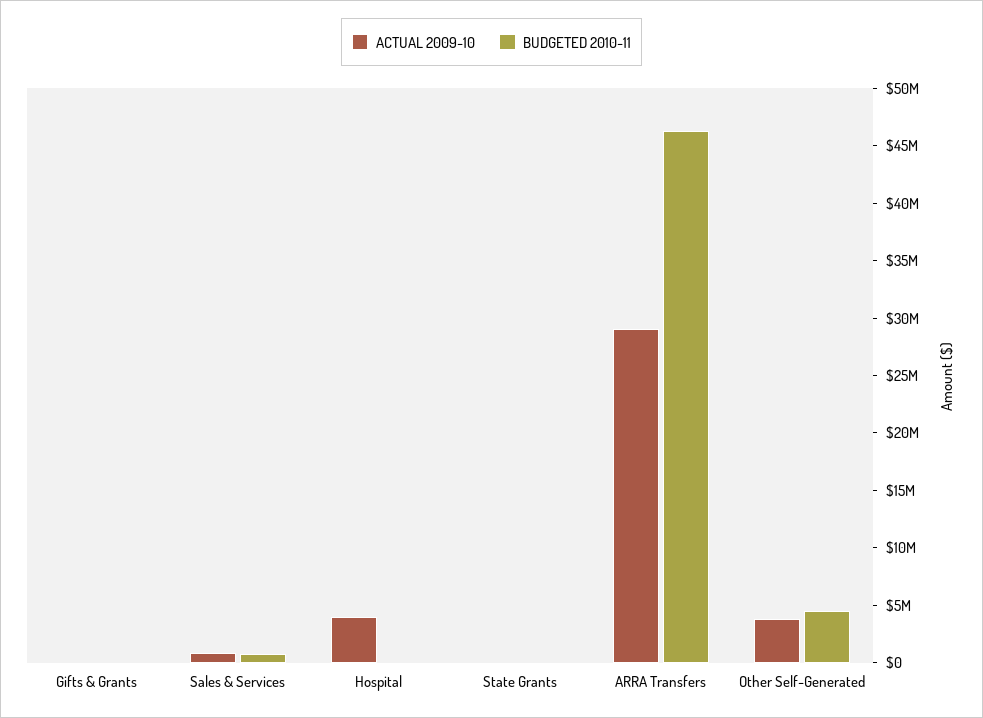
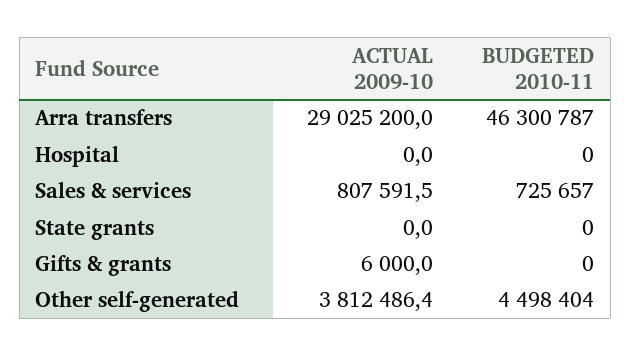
ACTUAL 2009-10, Hospital: 4000000 -> 0

